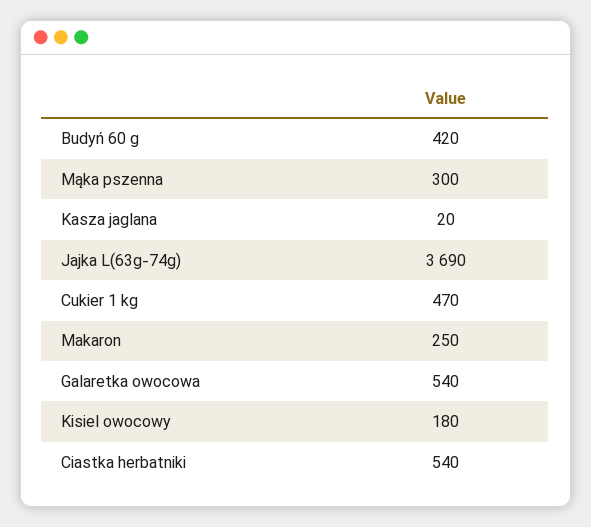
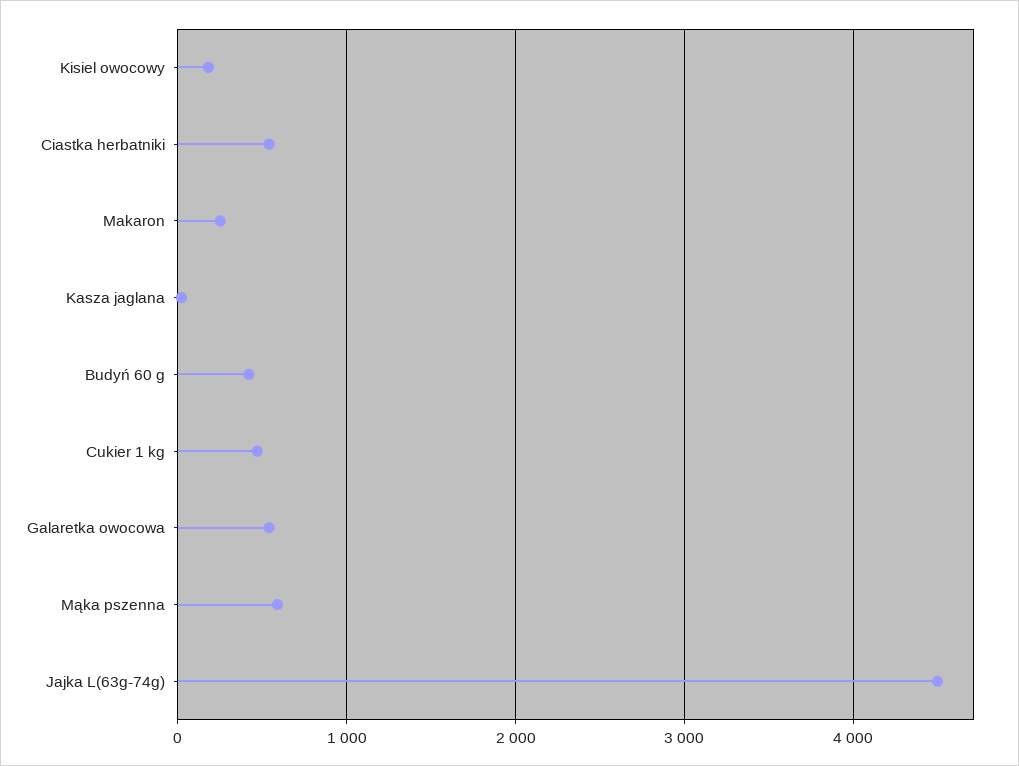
Mąka pszenna: 300 -> 600
Jajka L(63g-74g): 3690 -> 4500

